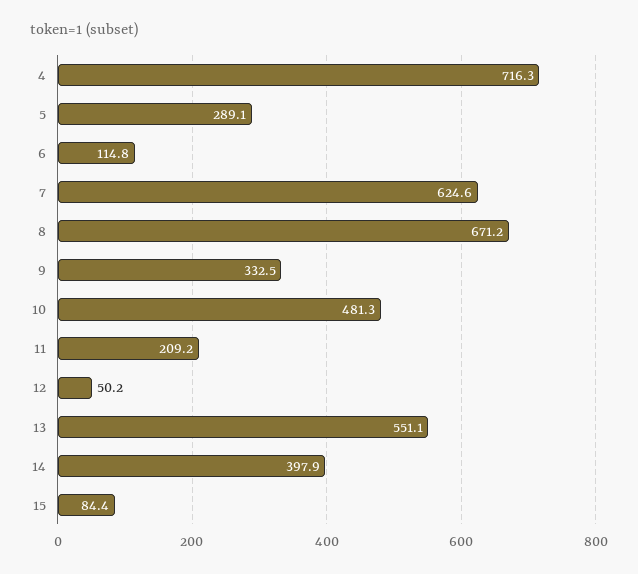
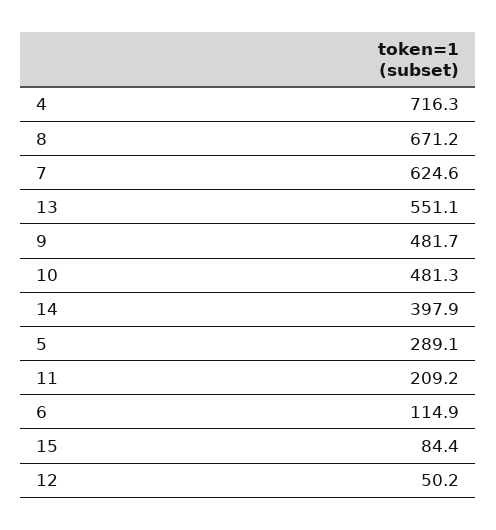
6: 114.8 -> 114.9
9: 332.5 -> 481.7

